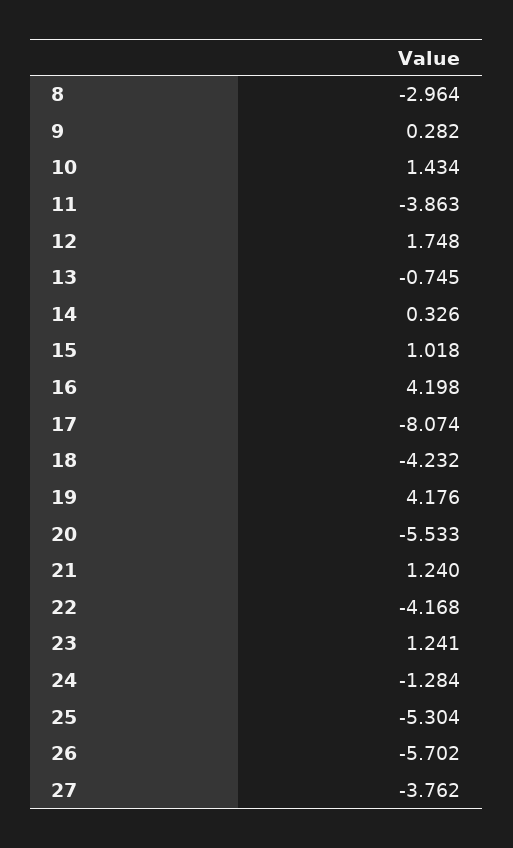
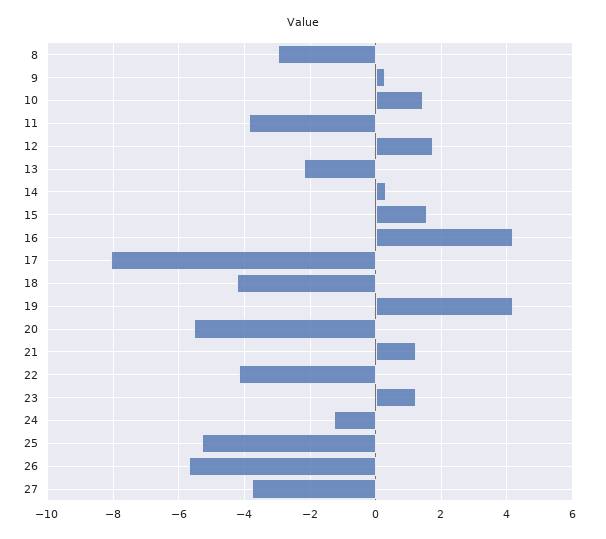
13: -0.745 -> -2.2
15: 1.018 -> 1.6

